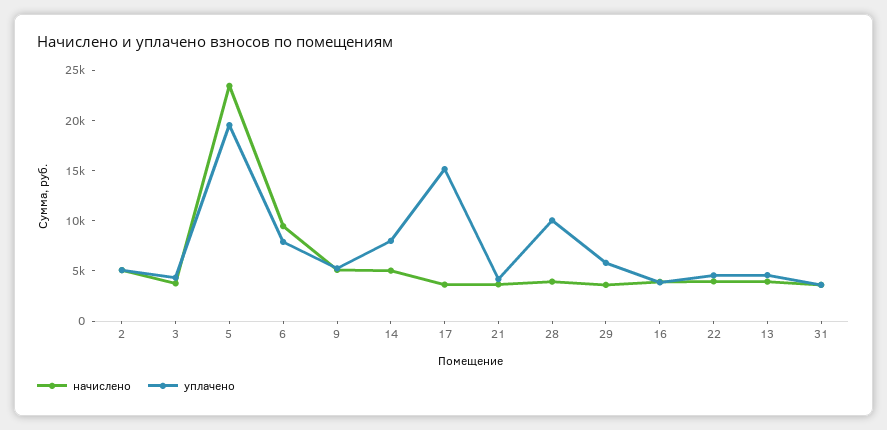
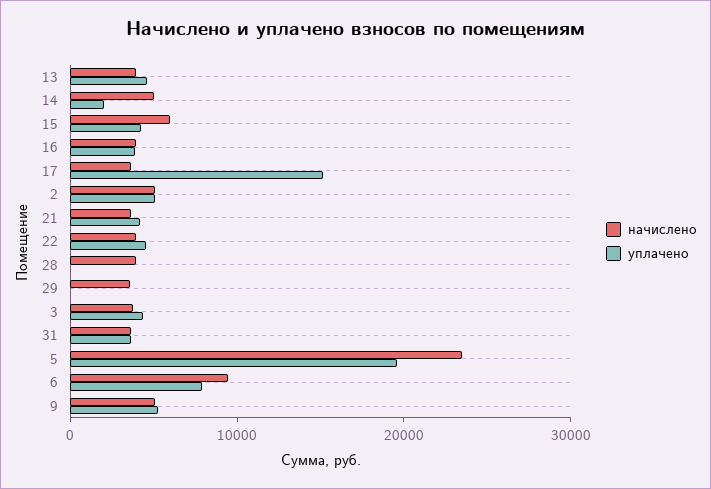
уплачено, 14: 8000 -> 2000
уплачено, 28: 10000 -> 0
уплачено, 29: 6000 -> 0
начислено, 15: none -> 6000
уплачено, 15: none -> 4000

